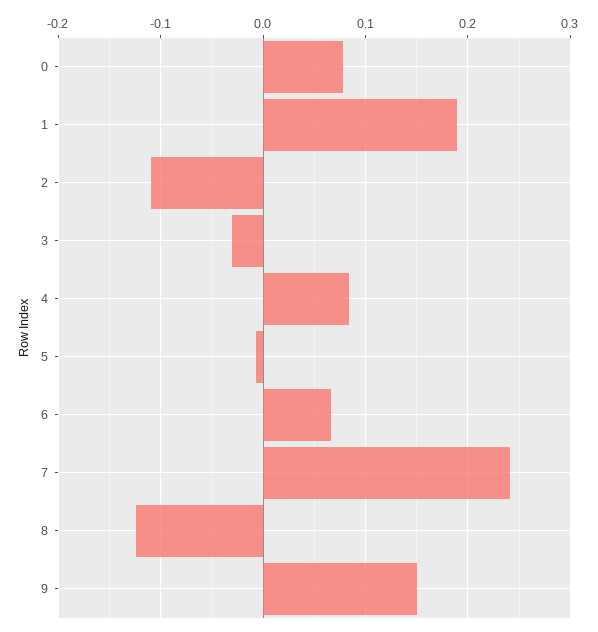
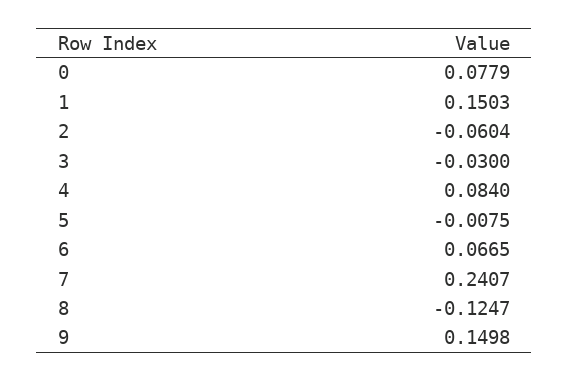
1: 0.19 -> 0.1503
2: -0.11 -> -0.0604

